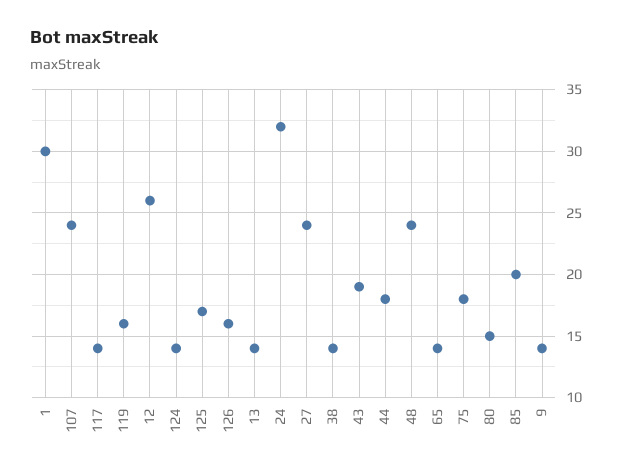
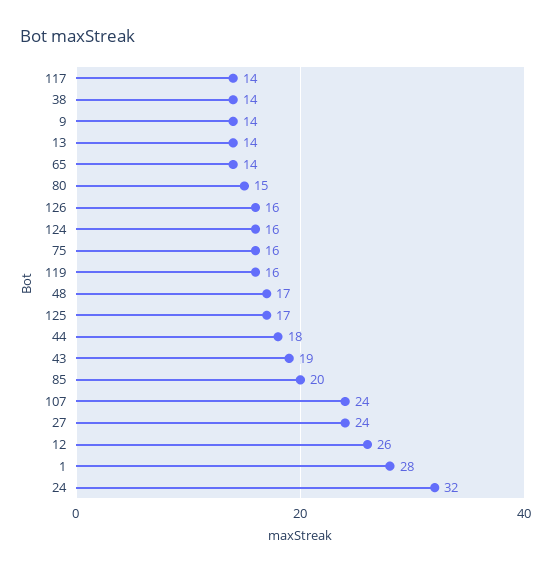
1: 30 -> 28
124: 14 -> 16
48: 24 -> 17
75: 18 -> 16

